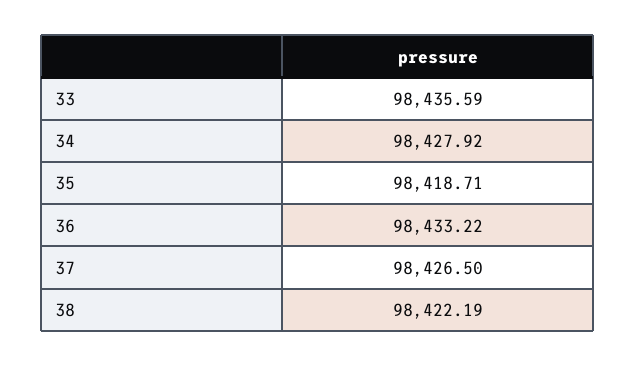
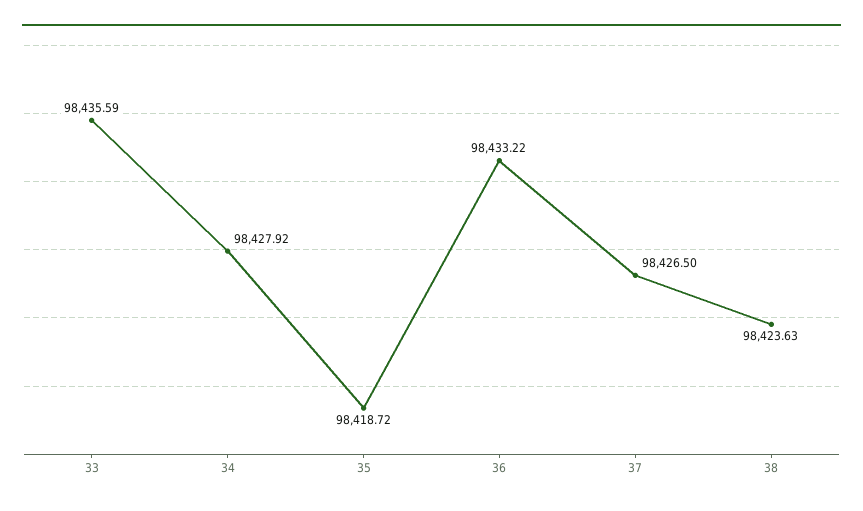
35: 98418.71 -> 98418.72
38: 98422.19 -> 98423.63

